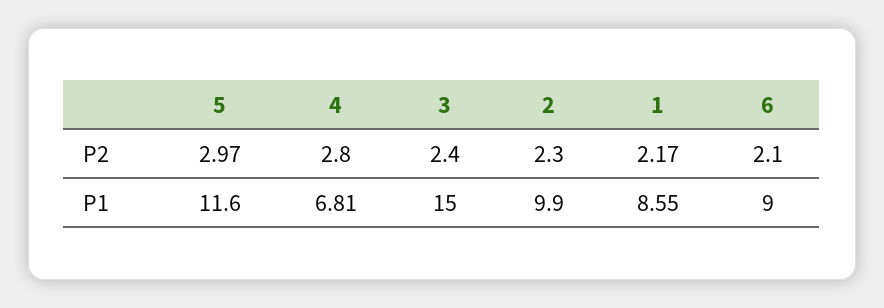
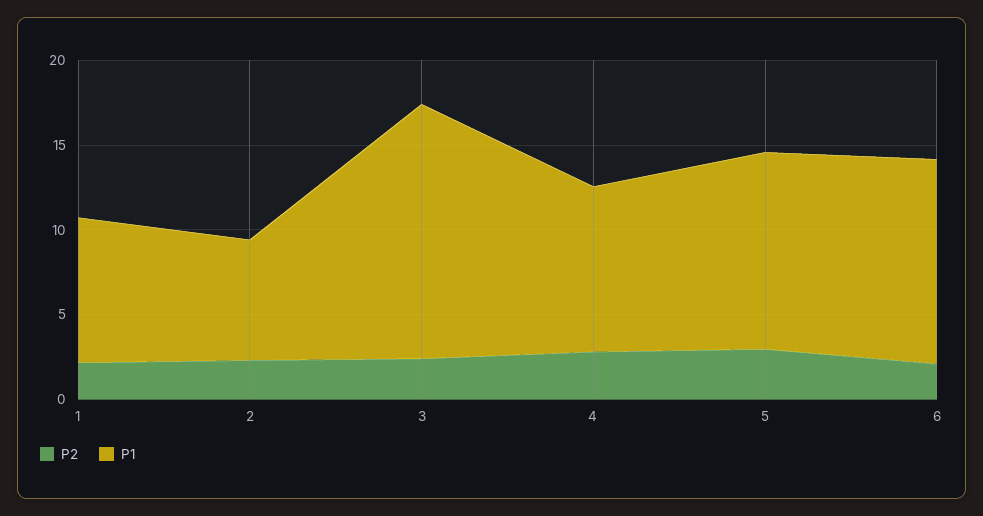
P1, 4: 6.81 -> 10
P1, 2: 9.9 -> 7
P1, 6: 9 -> 12

